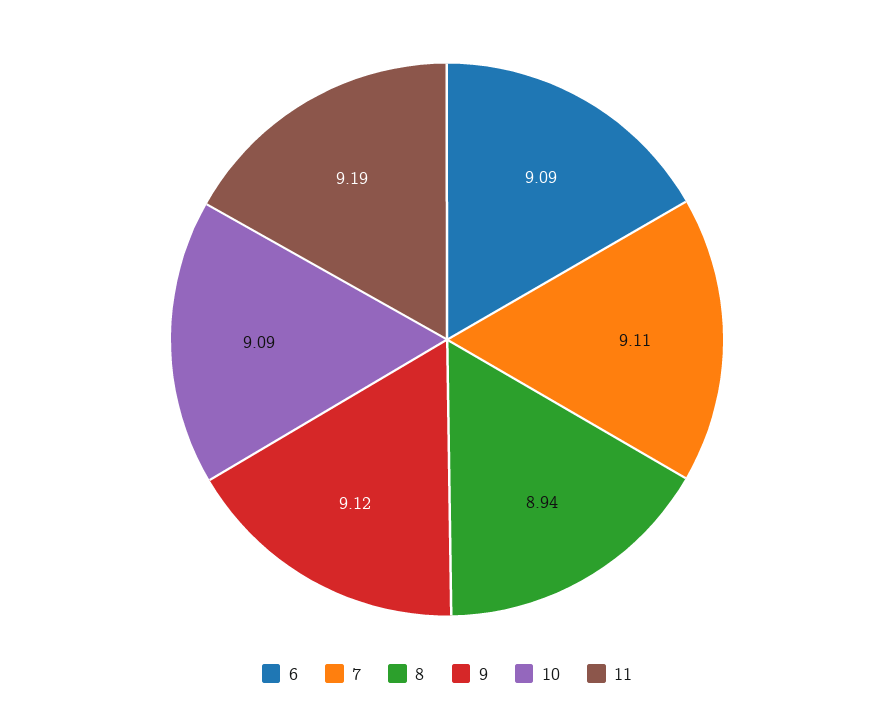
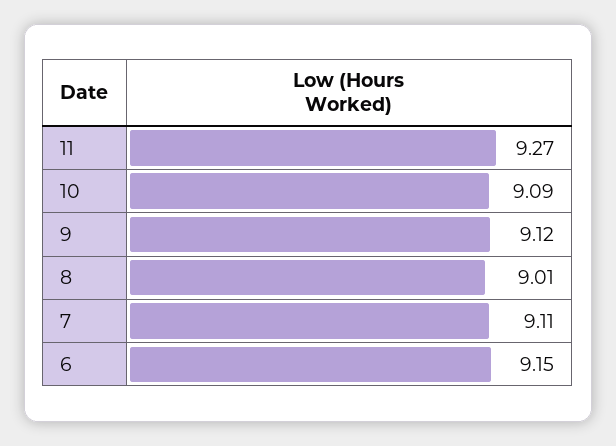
6: 9.09 -> 9.15
8: 8.94 -> 9.01
11: 9.19 -> 9.27

